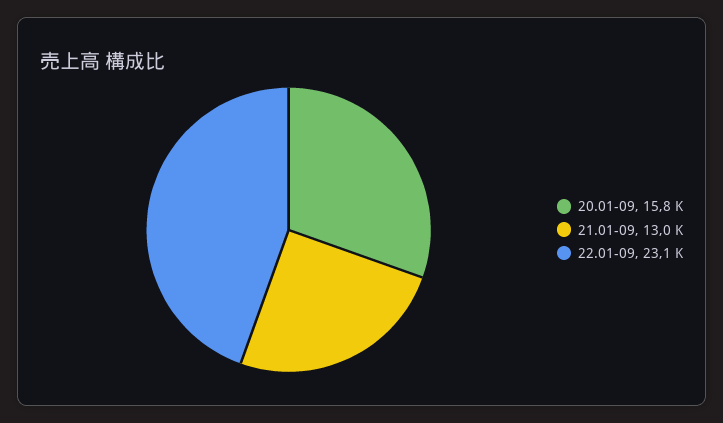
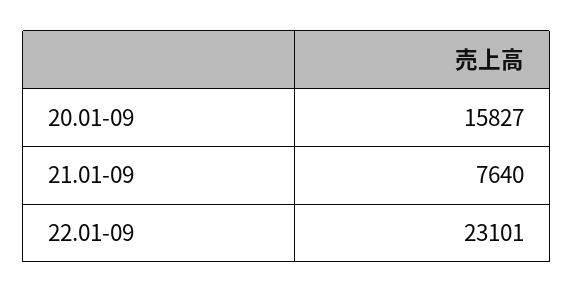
21.01-09: 13000 -> 7640

